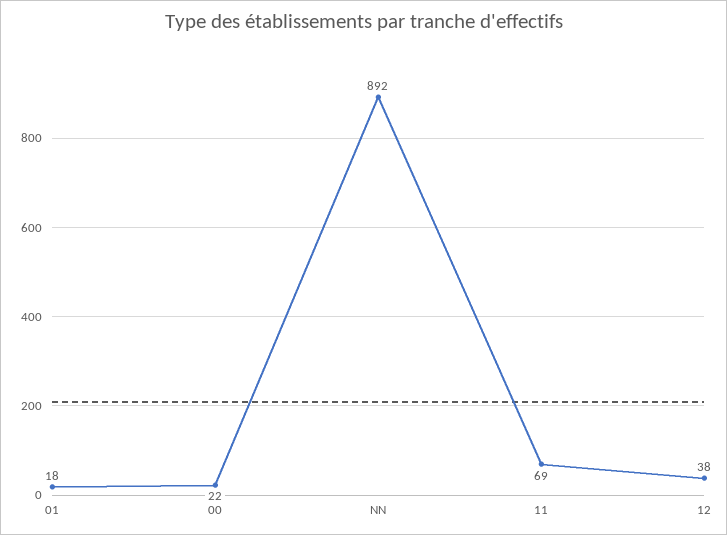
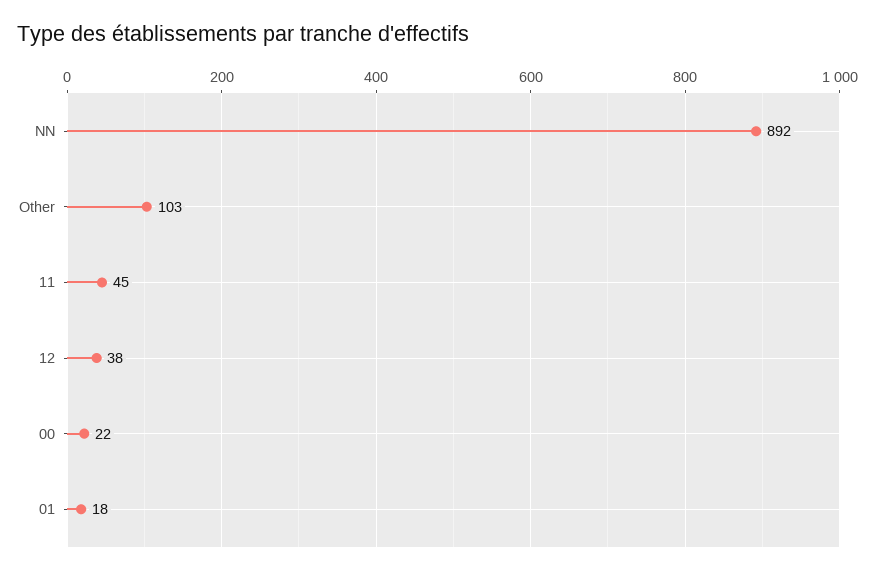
11: 69 -> 45
Other: none -> 103

